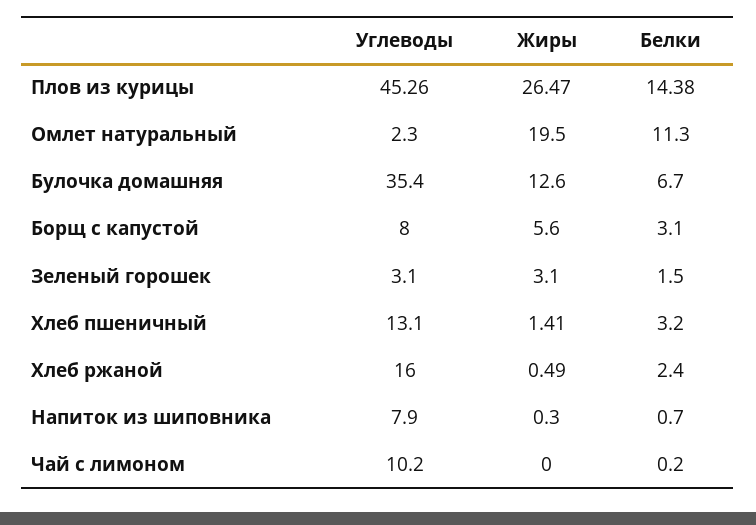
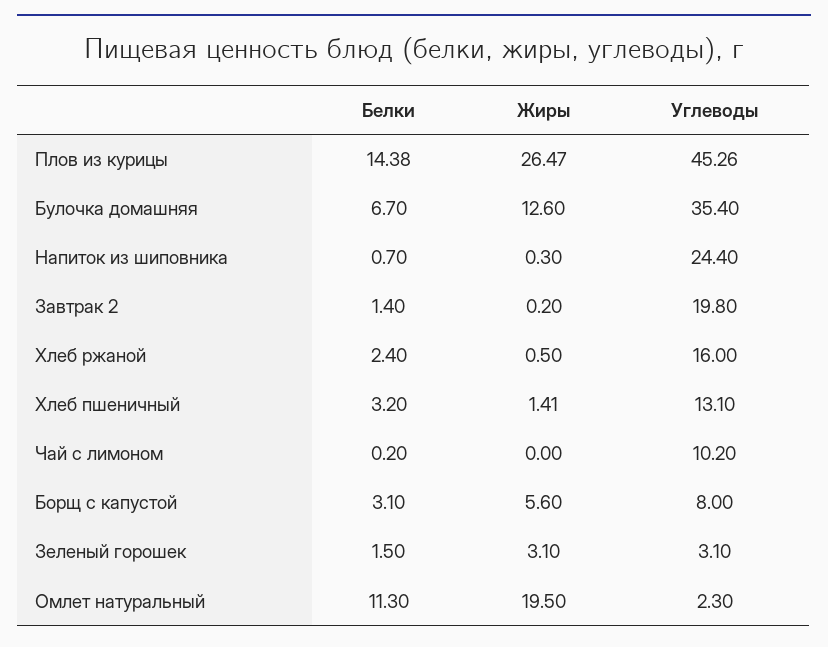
Жиры, Хлеб ржаной: 0.49 -> 0.5
Углеводы, Напиток из шиповника: 7.9 -> 24.4
Белки, Завтрак 2: none -> 1.4
Жиры, Завтрак 2: none -> 0.2
Углеводы, Завтрак 2: none -> 19.8

